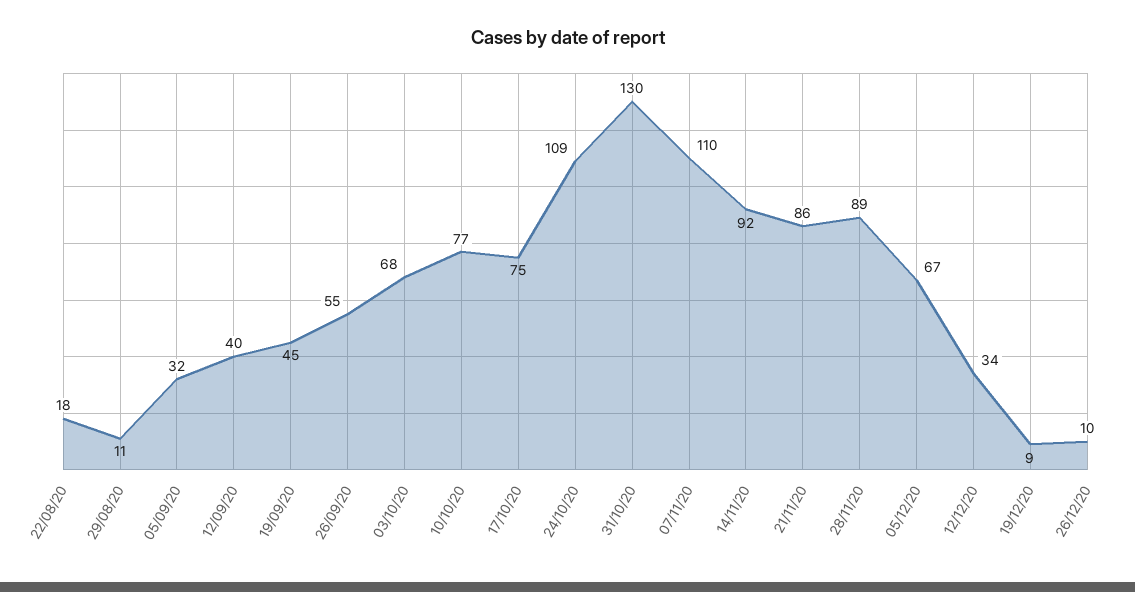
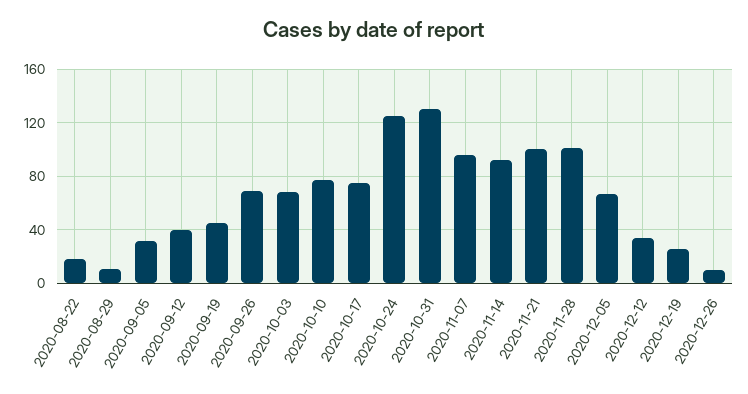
26/09/20: 55 -> 70
24/10/20: 109 -> 125
07/11/20: 110 -> 95
21/11/20: 86 -> 100
28/11/20: 89 -> 100
19/12/20: 9 -> 25

